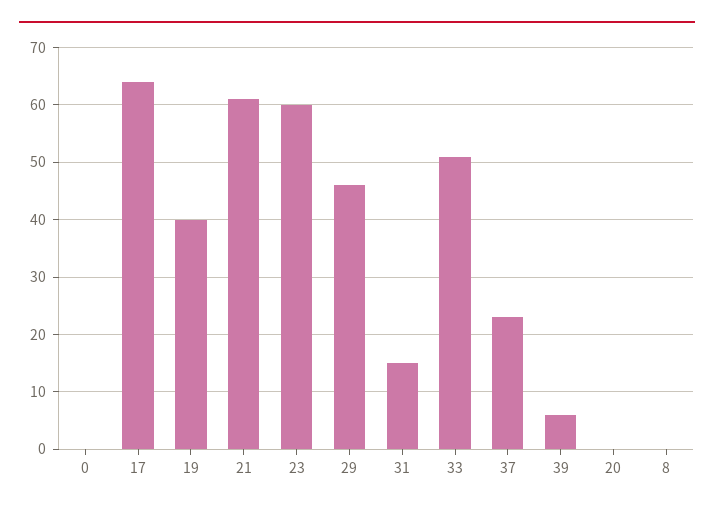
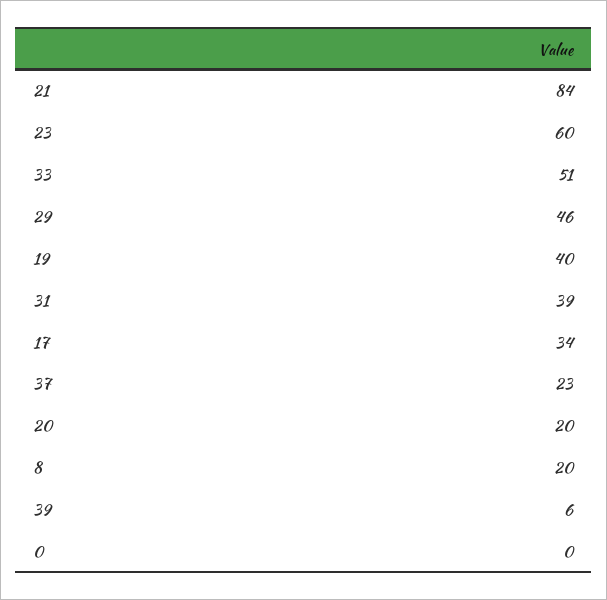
17: 65 -> 34
21: 60 -> 84
31: 15 -> 39
20: 0 -> 20
8: 0 -> 20

